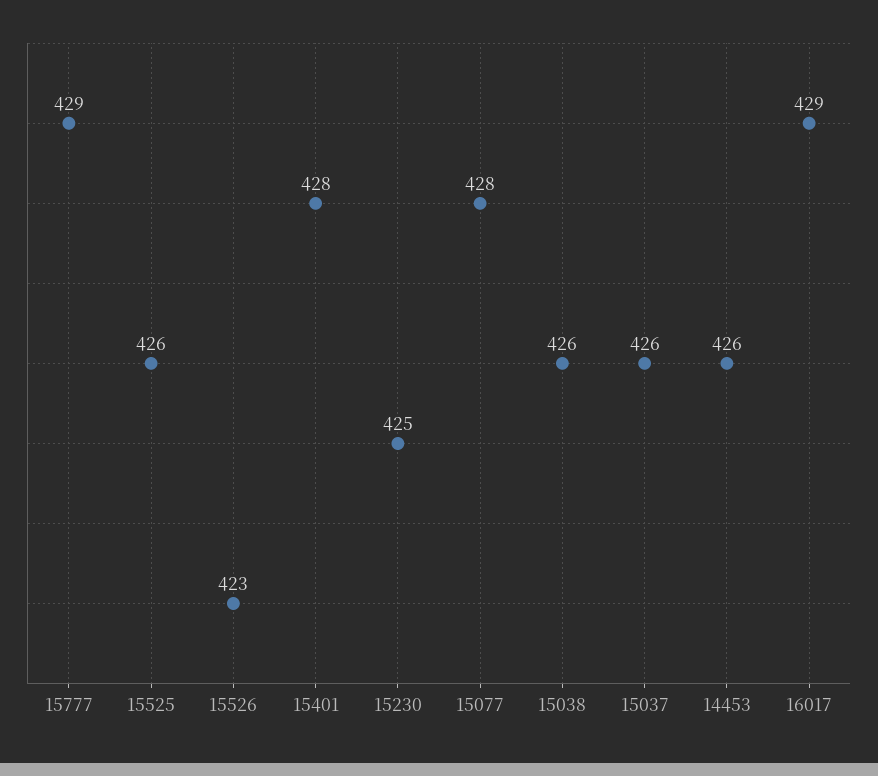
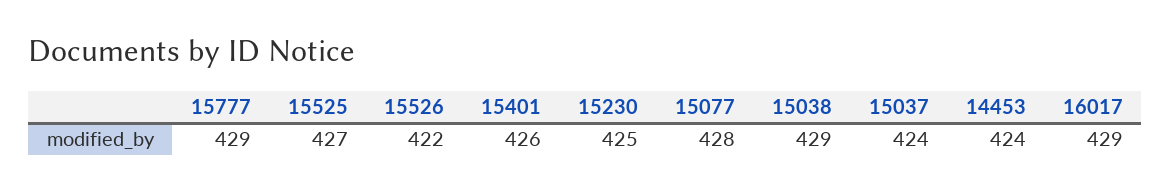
15525: 426 -> 427
15526: 423 -> 422
15401: 428 -> 426
15038: 426 -> 429
15037: 426 -> 424
14453: 426 -> 424

